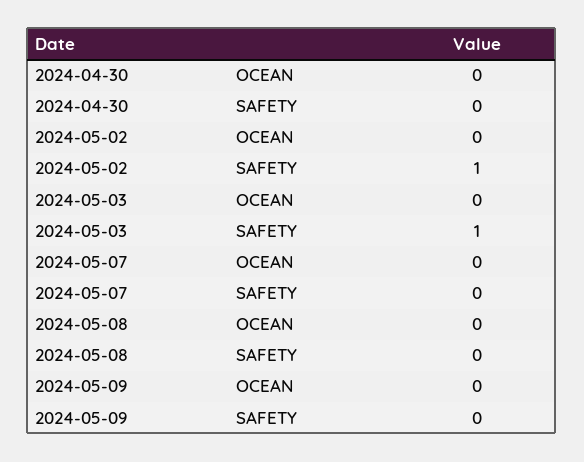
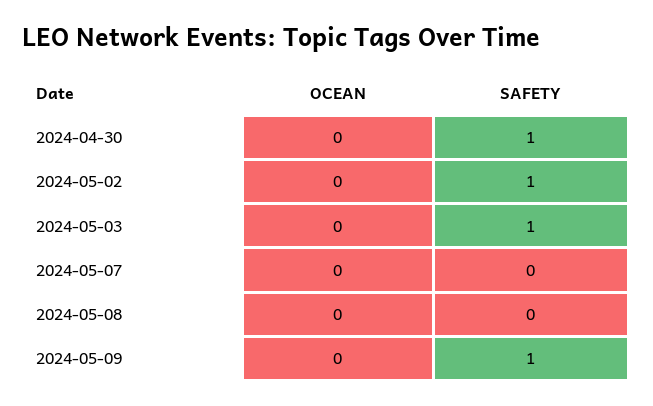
2024-04-30, SAFETY: 0 -> 1
2024-05-09, SAFETY: 0 -> 1

